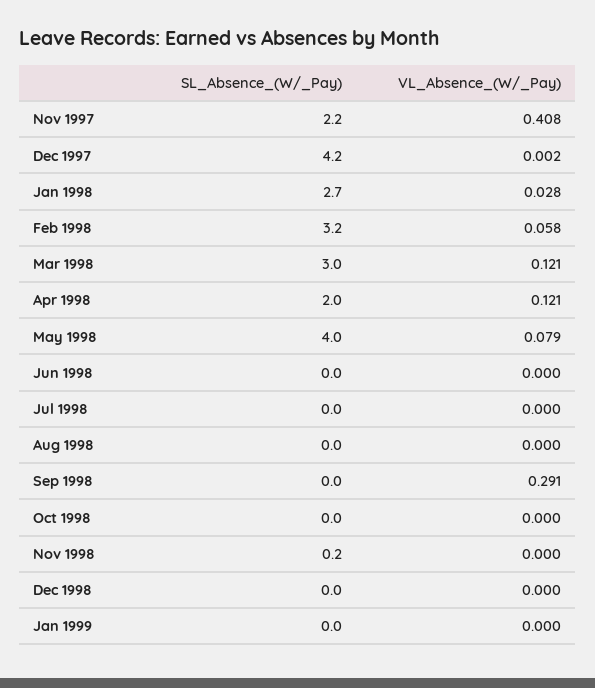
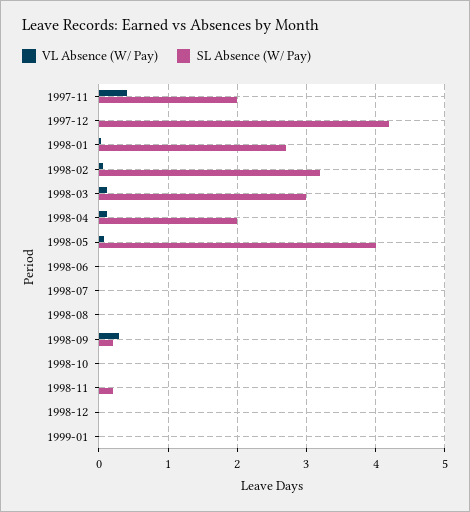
SL_Absence_(W/_Pay), Nov 1997: 2.2 -> 2
SL_Absence_(W/_Pay), Sep 1998: 0 -> 0.2

